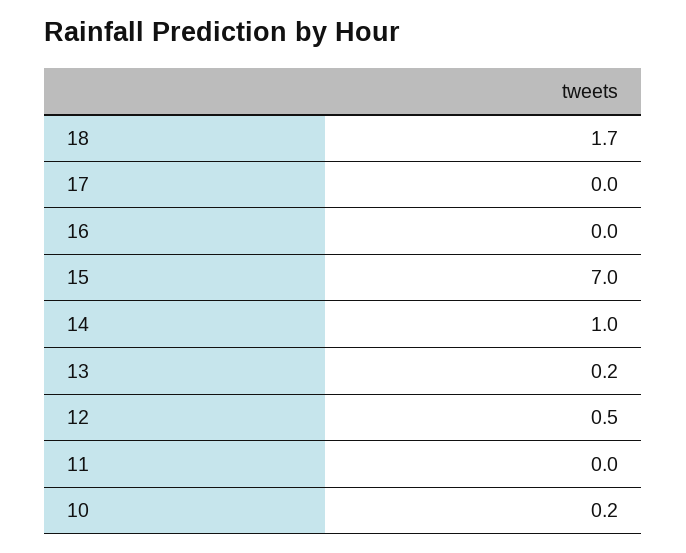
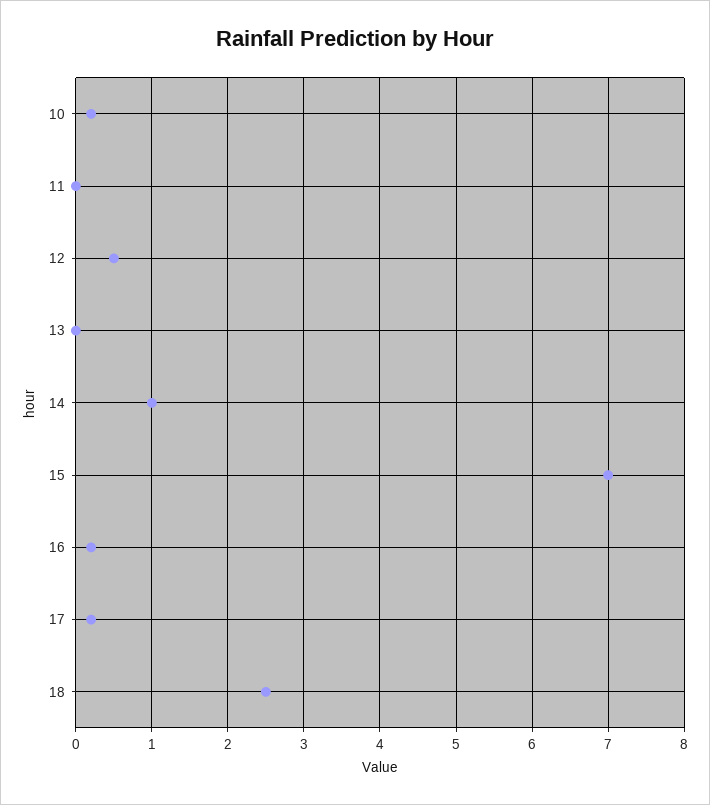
18: 1.7 -> 2.5
17: 0 -> 0.2
16: 0 -> 0.2
13: 0.2 -> 0

